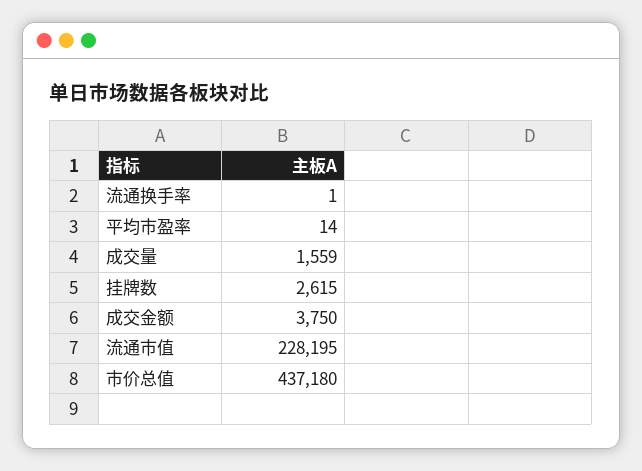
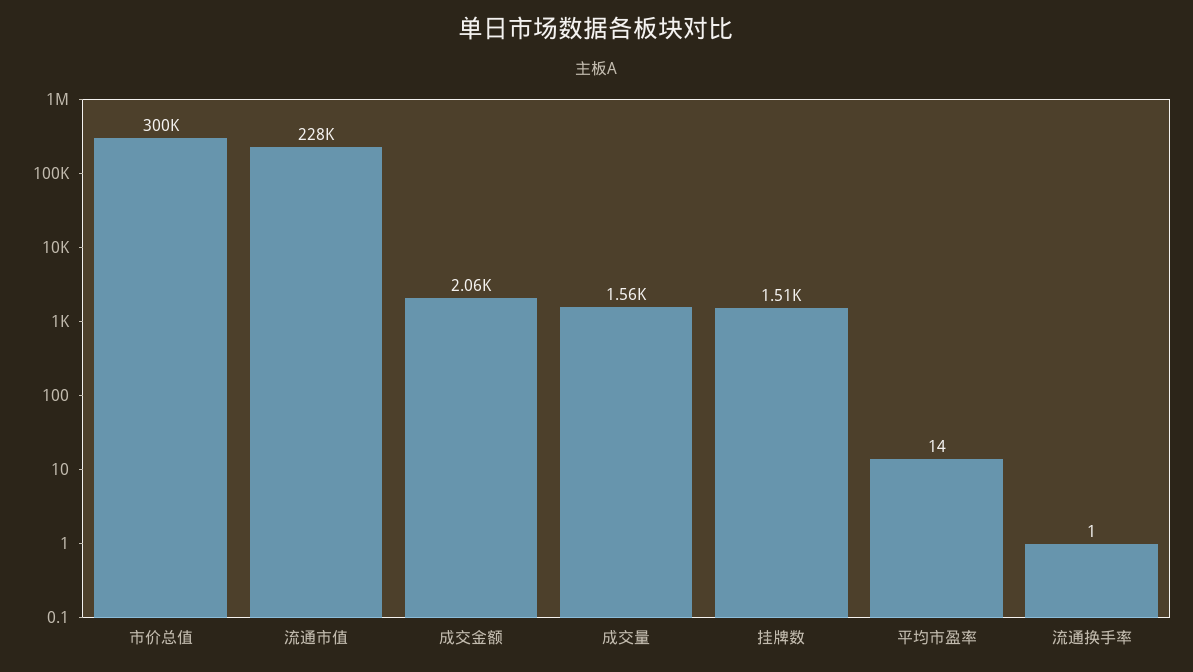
挂牌数: 2615 -> 1510
成交金额: 3750 -> 2060
市价总值: 437180 -> 300000

